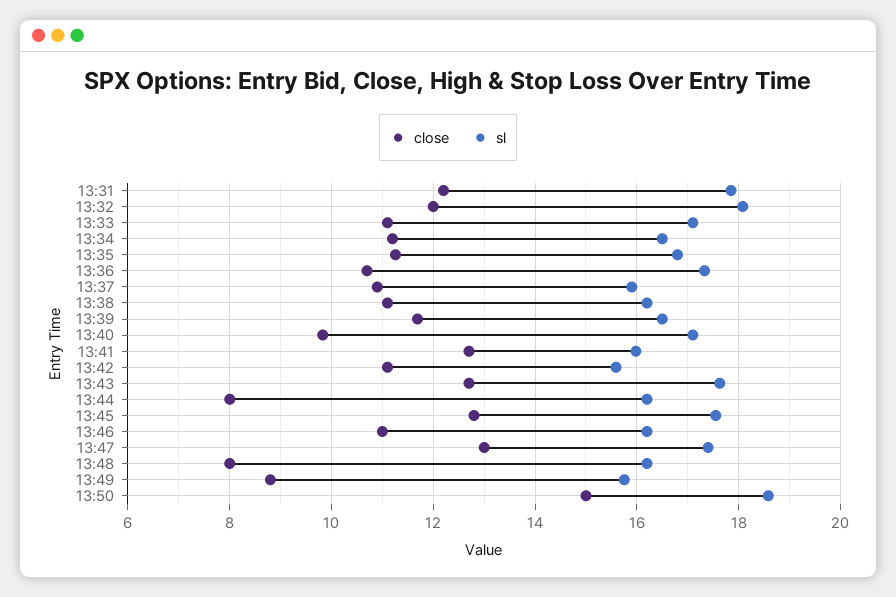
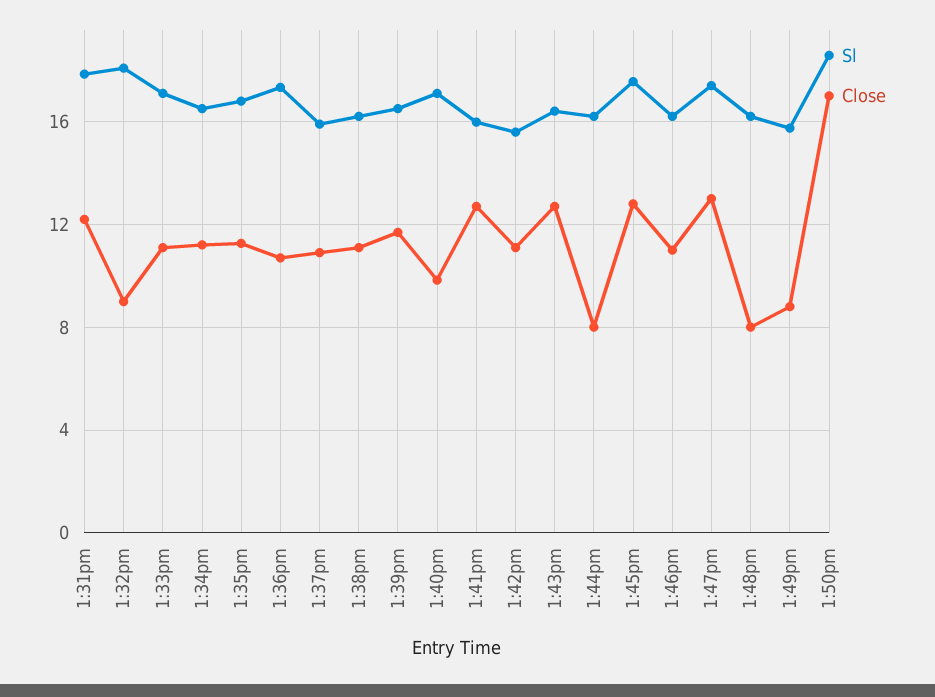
close, 13:32: 12 -> 9
sl, 13:43: 17.6 -> 16.5
close, 13:50: 15 -> 17

